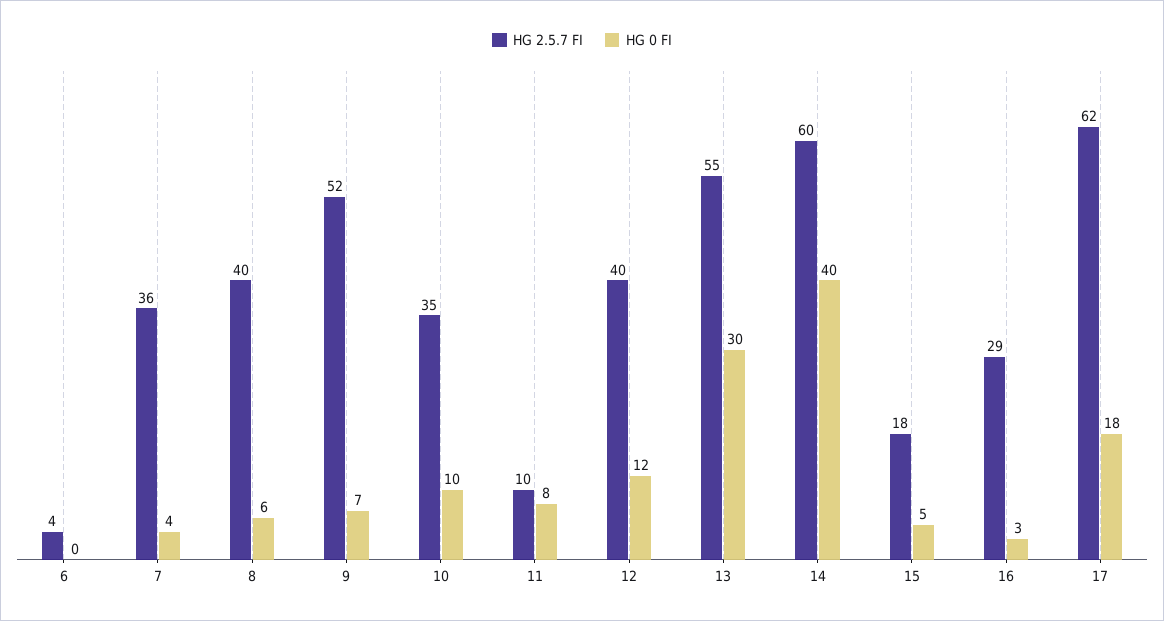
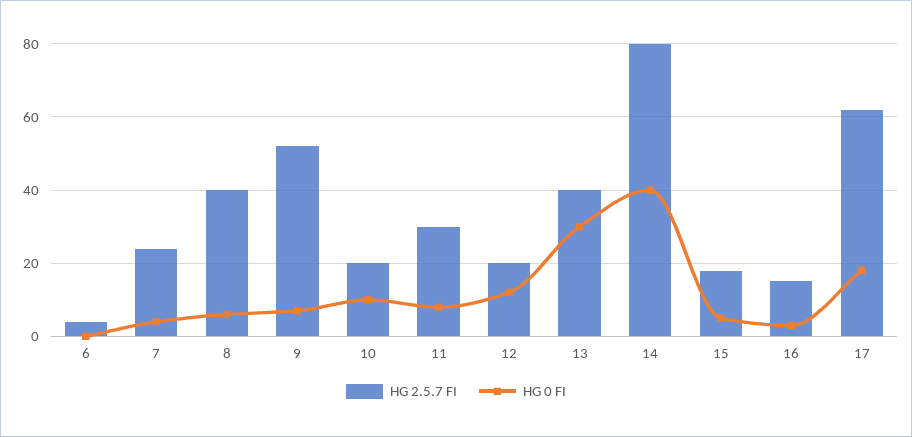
HG 2.5.7 FI, 7: 36 -> 25
HG 2.5.7 FI, 10: 35 -> 20
HG 2.5.7 FI, 11: 10 -> 30
HG 2.5.7 FI, 12: 40 -> 20
HG 2.5.7 FI, 13: 55 -> 40
HG 2.5.7 FI, 14: 60 -> 80
HG 2.5.7 FI, 16: 29 -> 15

